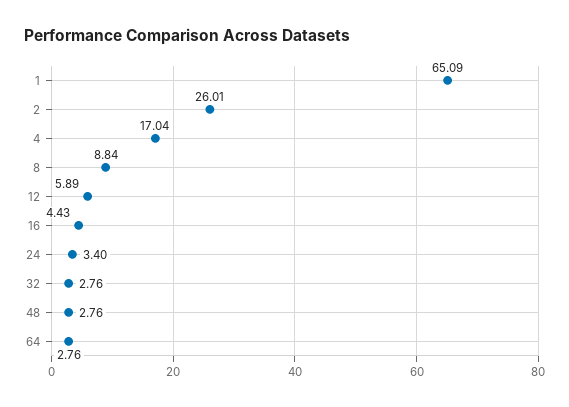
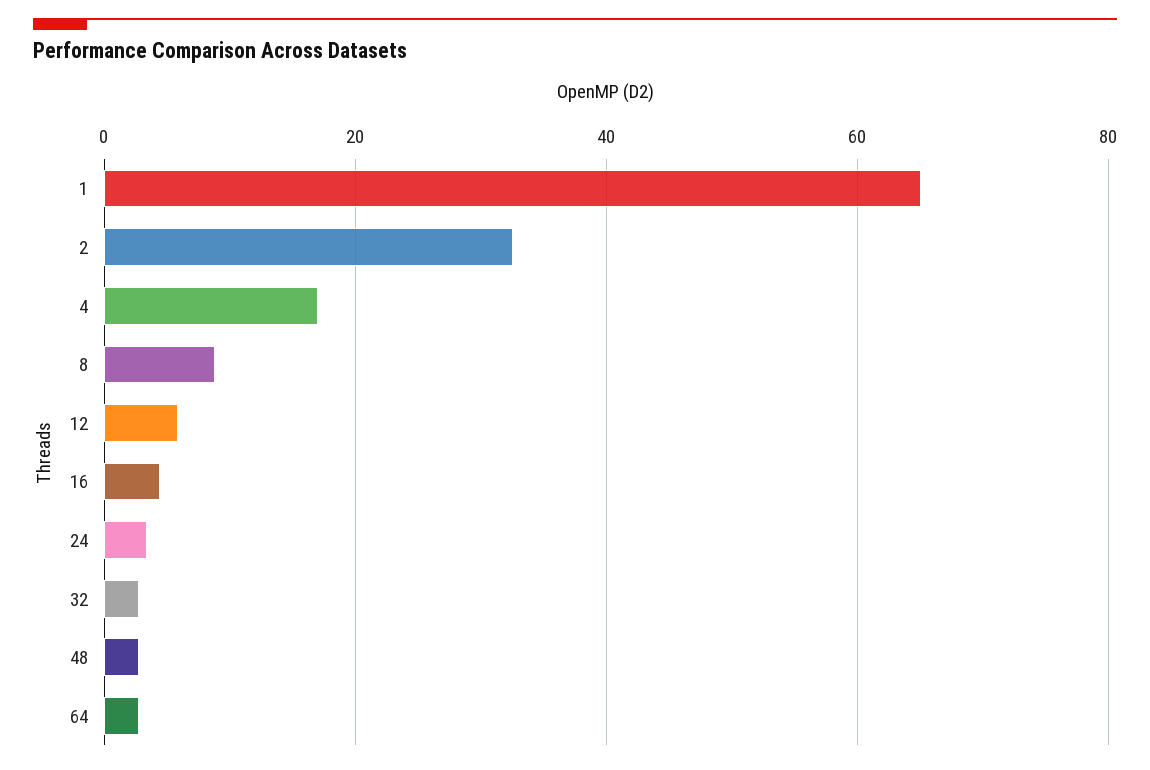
2: 26.01 -> 32

